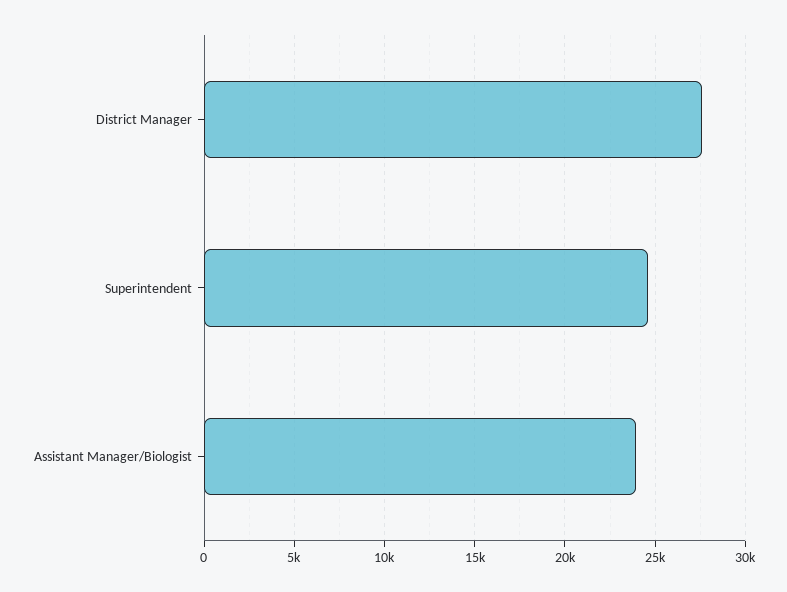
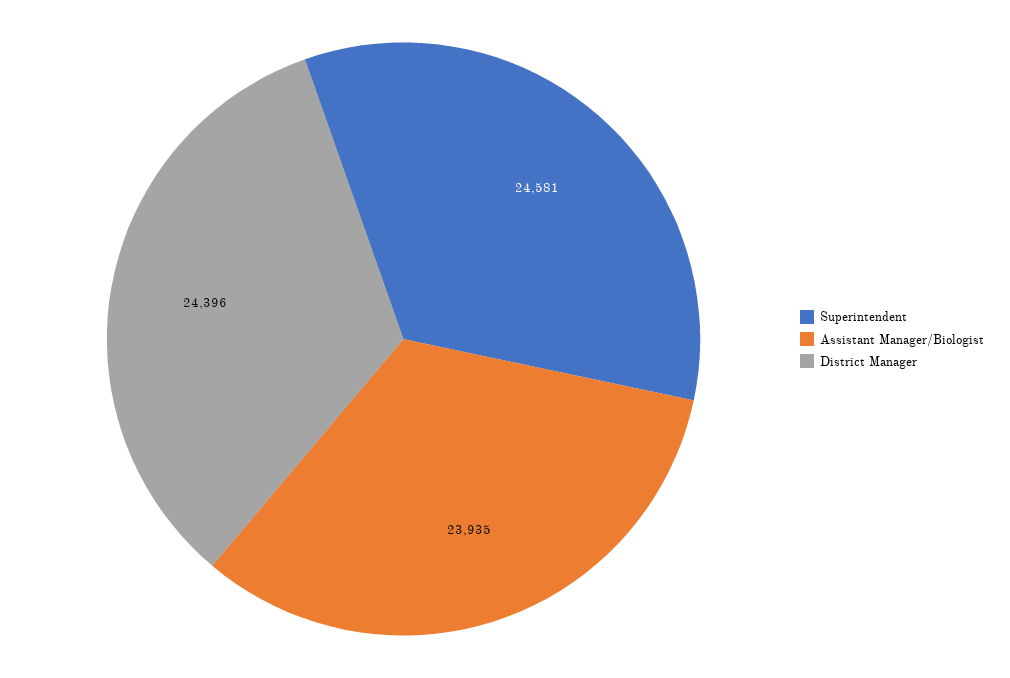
District Manager: 27500 -> 24396

